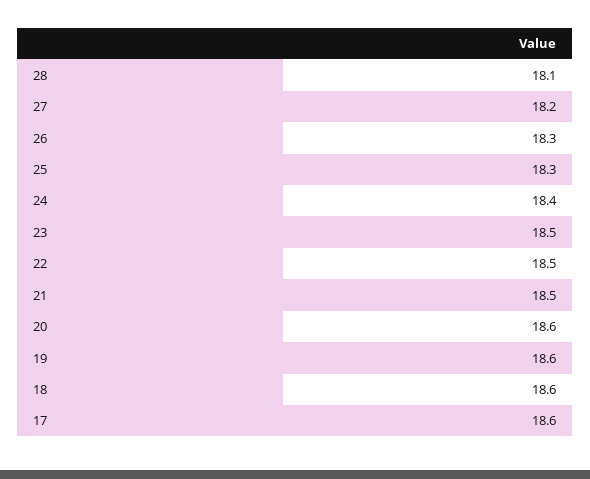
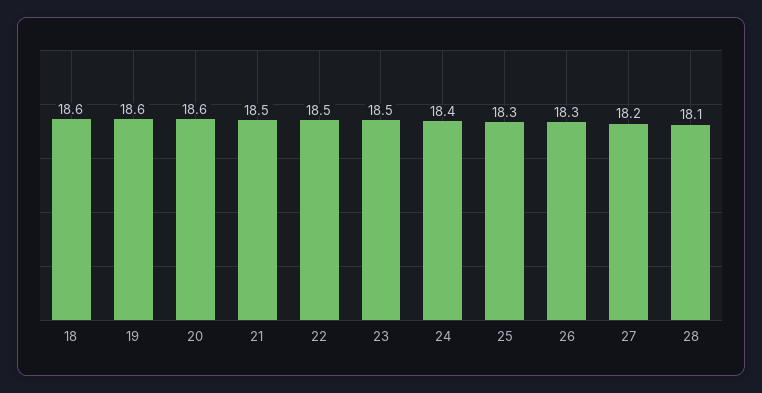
17: 18.6 -> none

